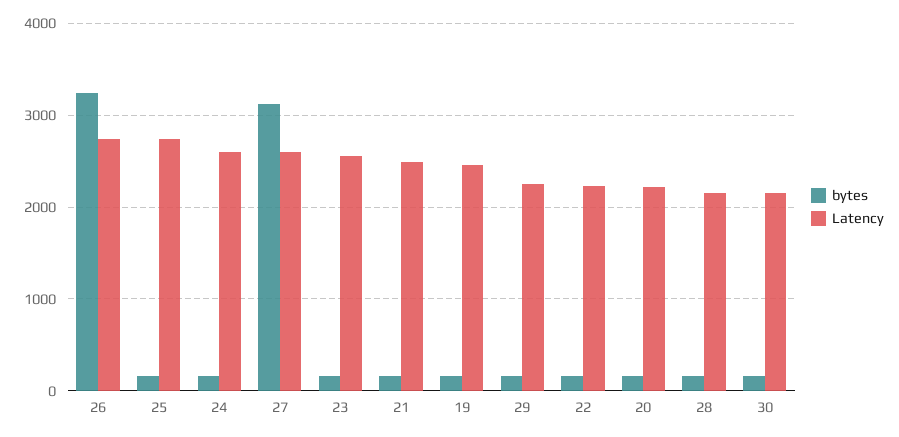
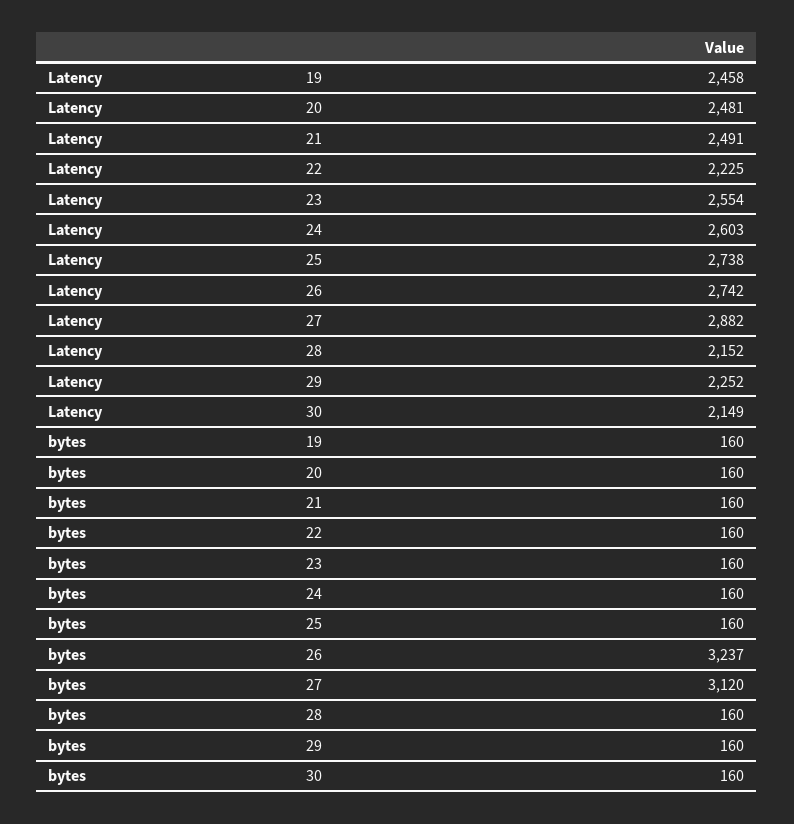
Latency, 27: 2600 -> 2882
Latency, 20: 2200 -> 2481

